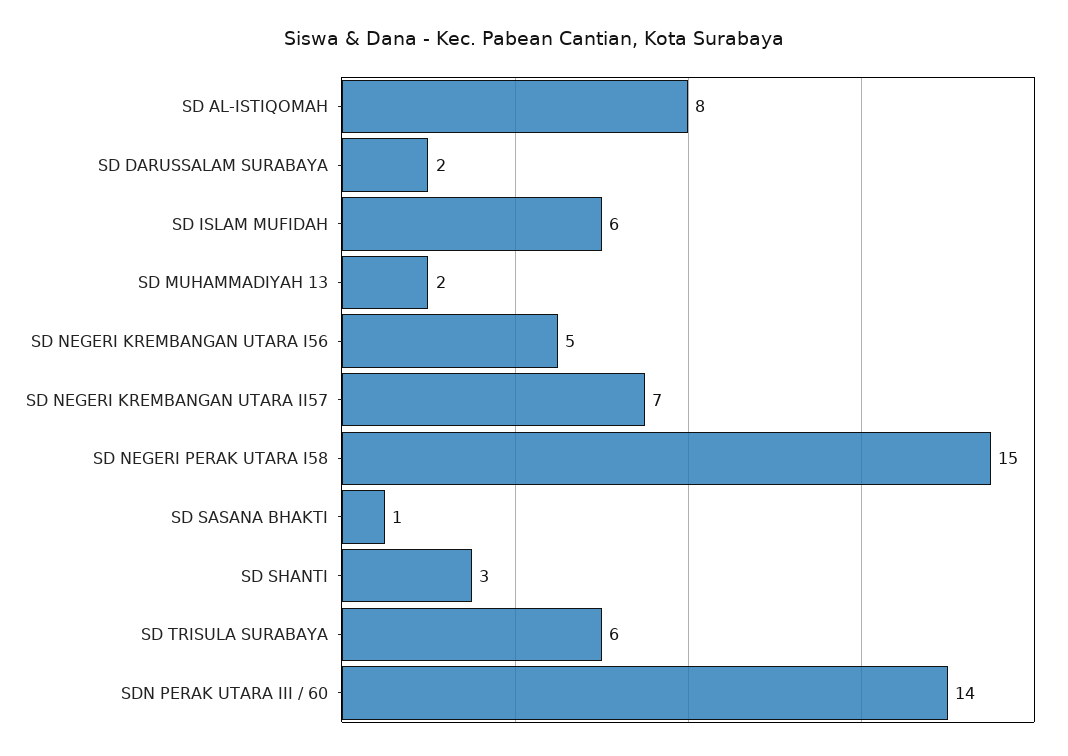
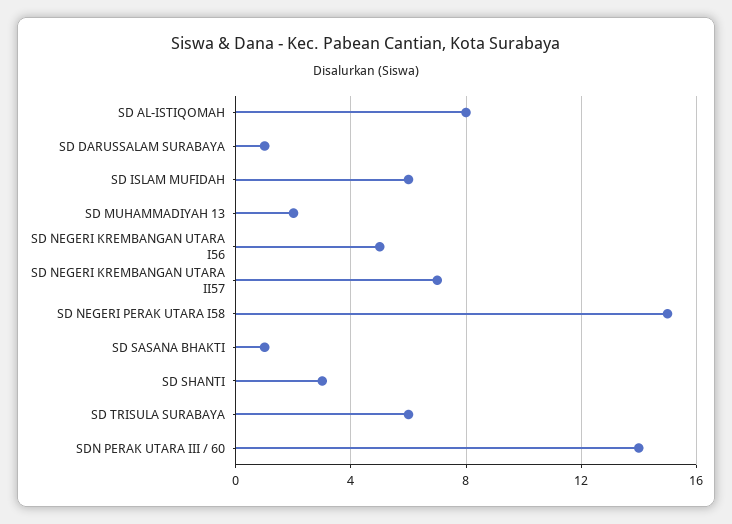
SD DARUSSALAM SURABAYA: 2 -> 1

